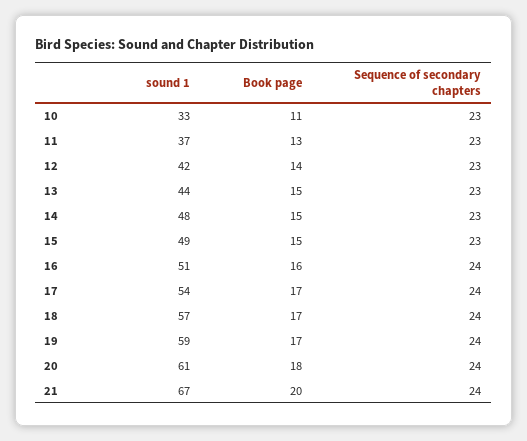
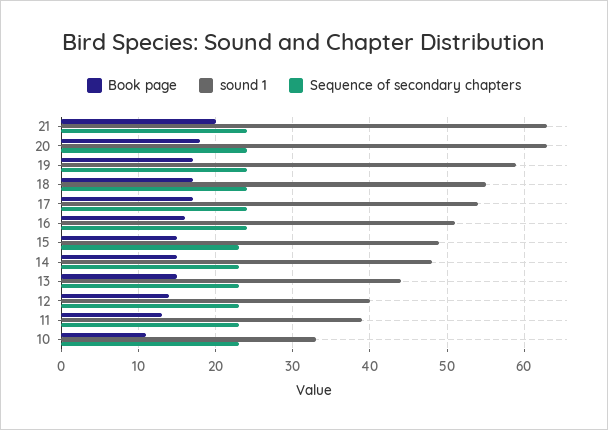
sound 1, 11: 37 -> 39
sound 1, 12: 42 -> 40
sound 1, 18: 57 -> 55
sound 1, 20: 61 -> 63
sound 1, 21: 67 -> 63

